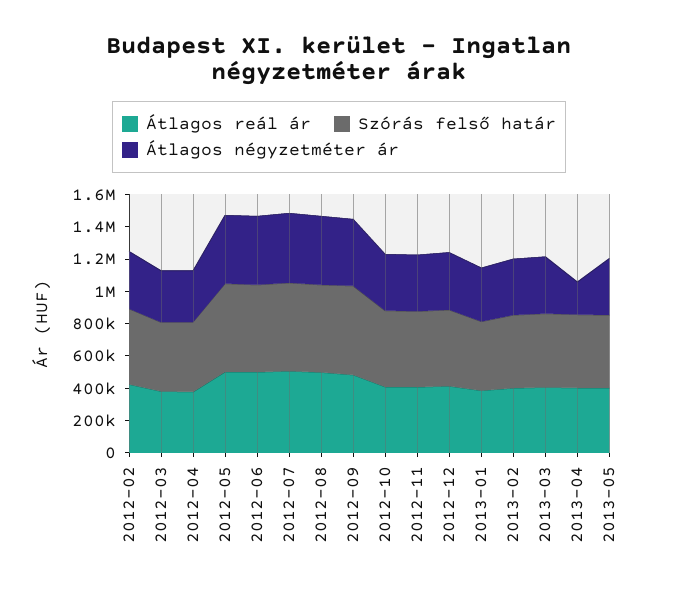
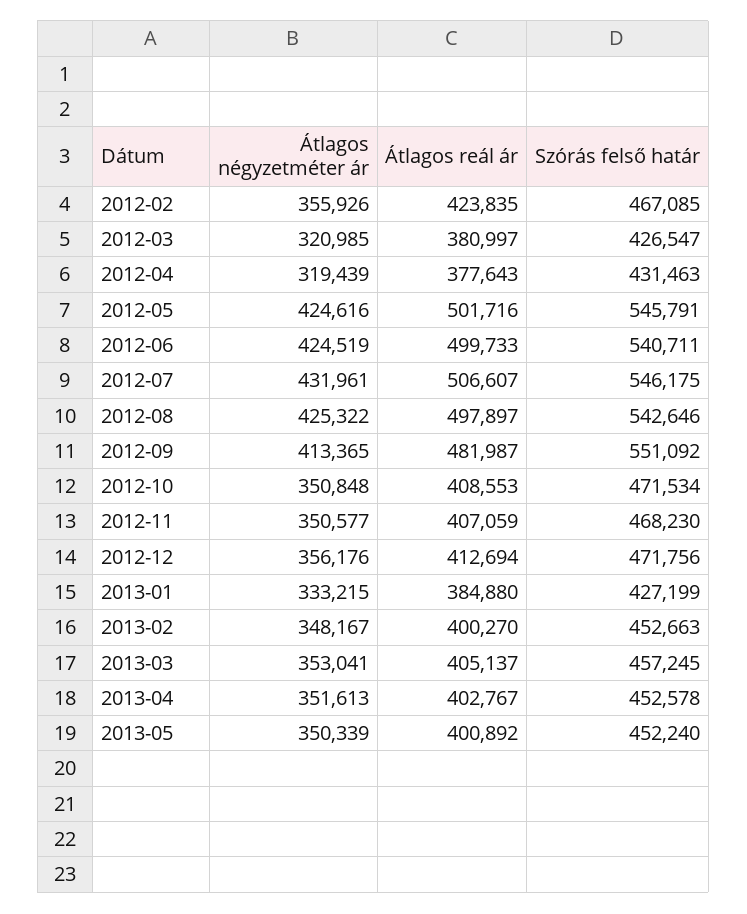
Átlagos négyzetméter ár, 2013-04: 200000 -> 351613

